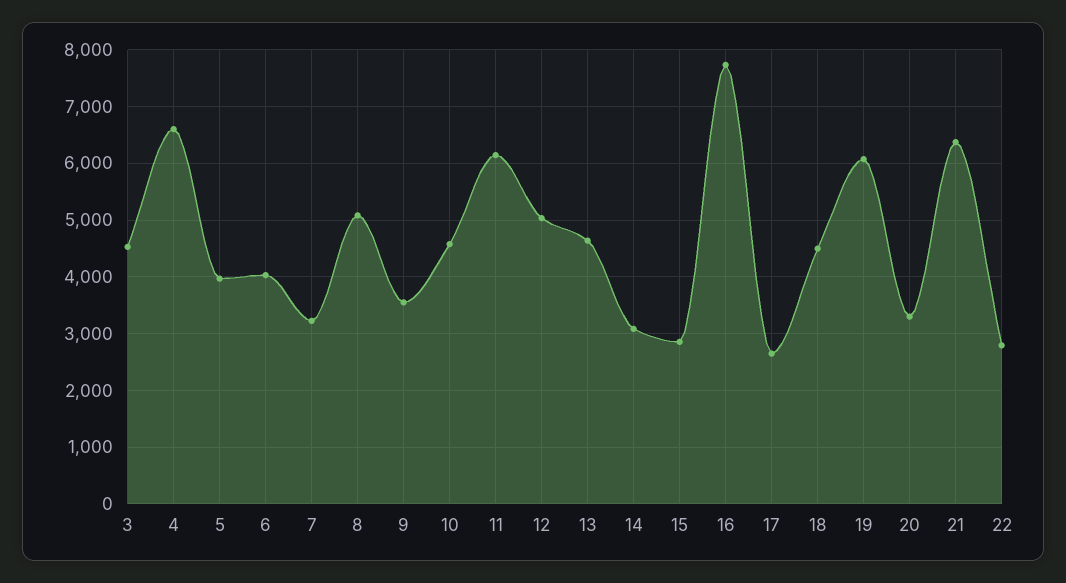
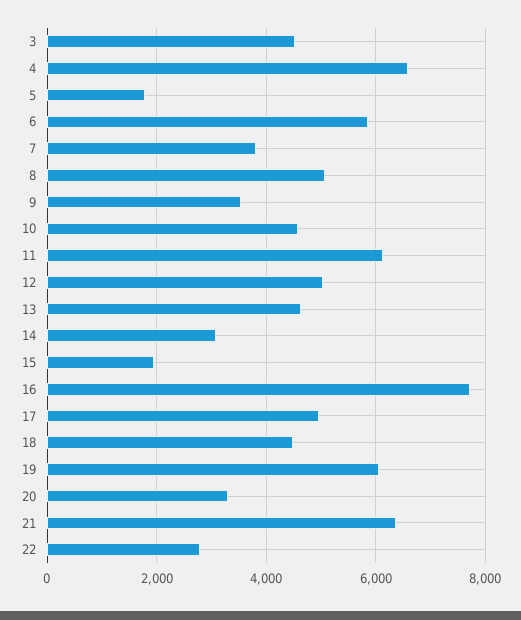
5: 4000 -> 1800
6: 4000 -> 5800
7: 3200 -> 3800
15: 2800 -> 2000
17: 2600 -> 5000

